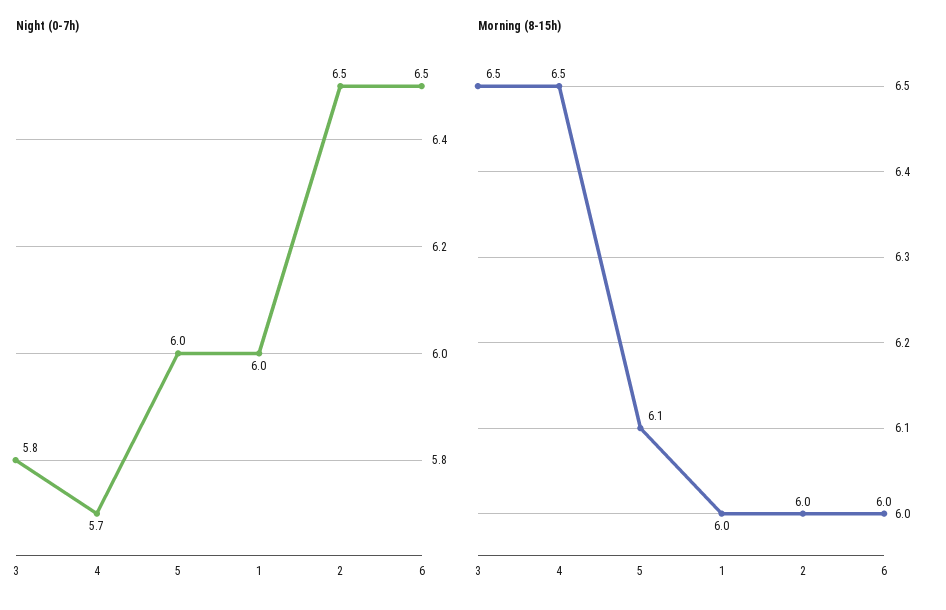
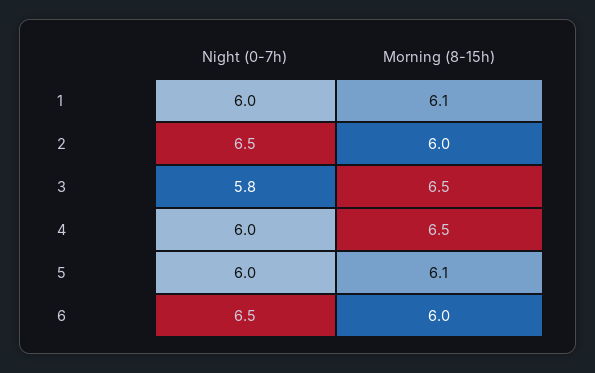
Night (0-7h), 4: 5.7 -> 6
Morning (8-15h), 1: 6 -> 6.1

